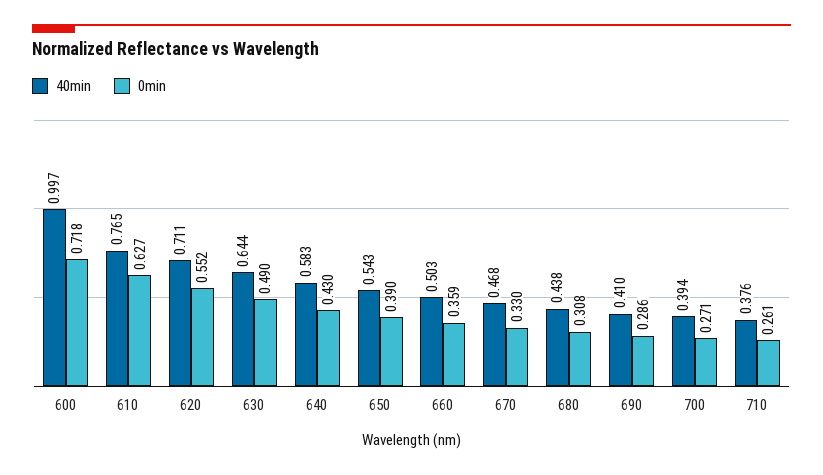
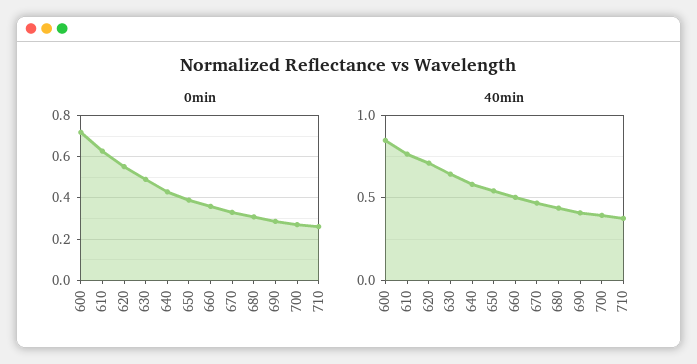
40min, 600: 0.997 -> 0.85

